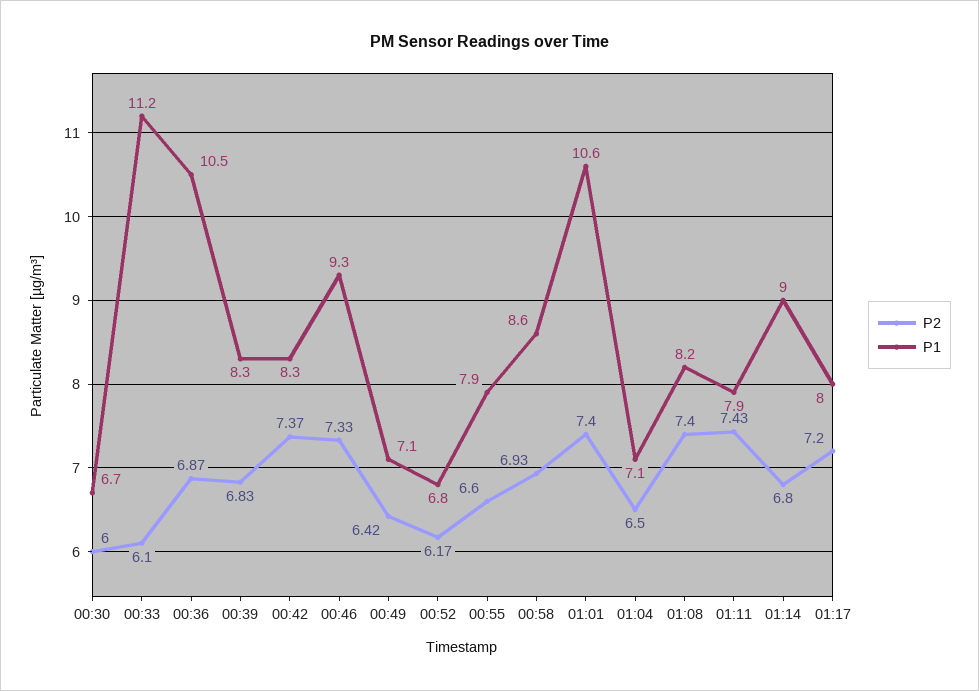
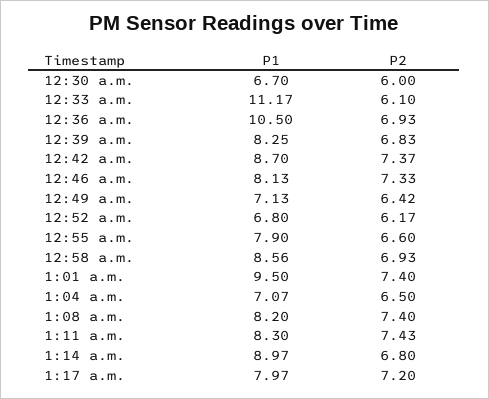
P2, 00:36: 6.87 -> 6.93
P1, 00:42: 8.3 -> 8.7
P1, 00:46: 9.3 -> 8.13
P1, 01:01: 10.6 -> 9.5
P1, 01:11: 7.9 -> 8.3

